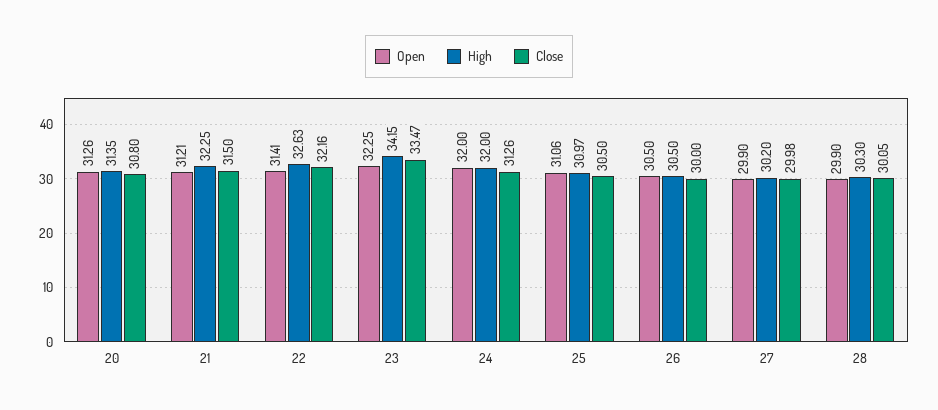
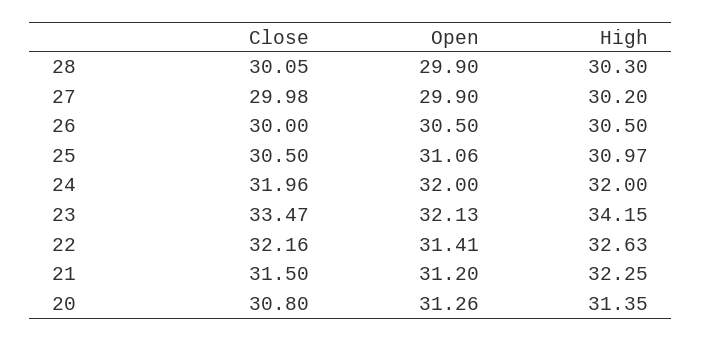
Open, 21: 31.21 -> 31.2
Open, 23: 32.25 -> 32.13
Close, 24: 31.26 -> 31.96

